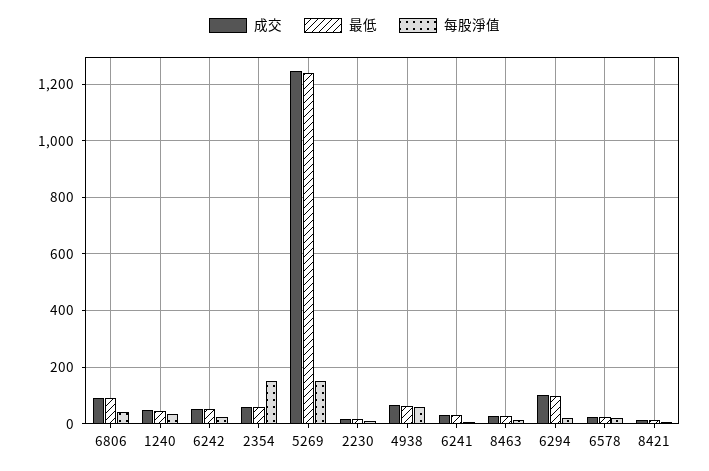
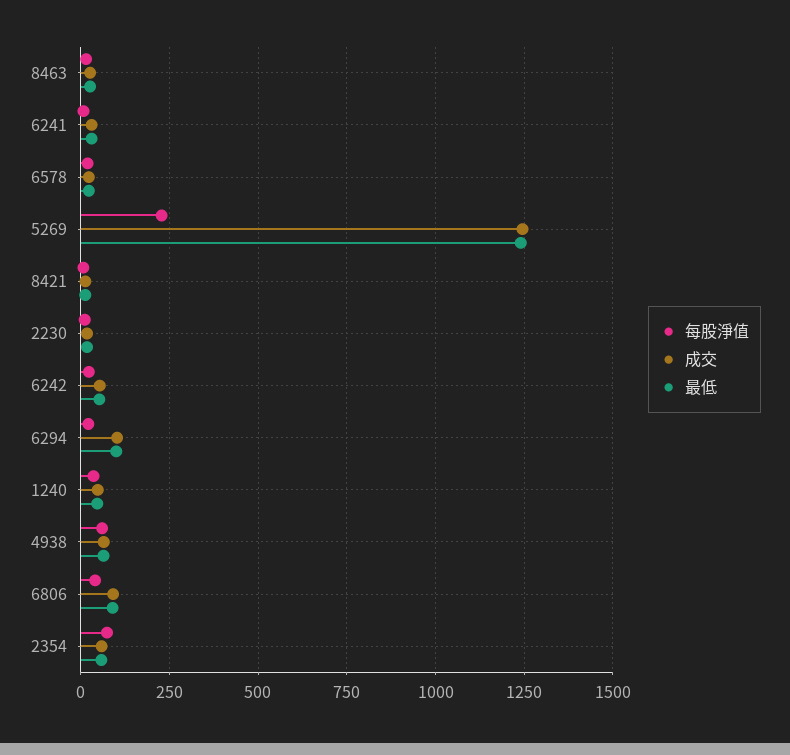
每股淨值, 2354: 150 -> 75
每股淨值, 5269: 150 -> 225

